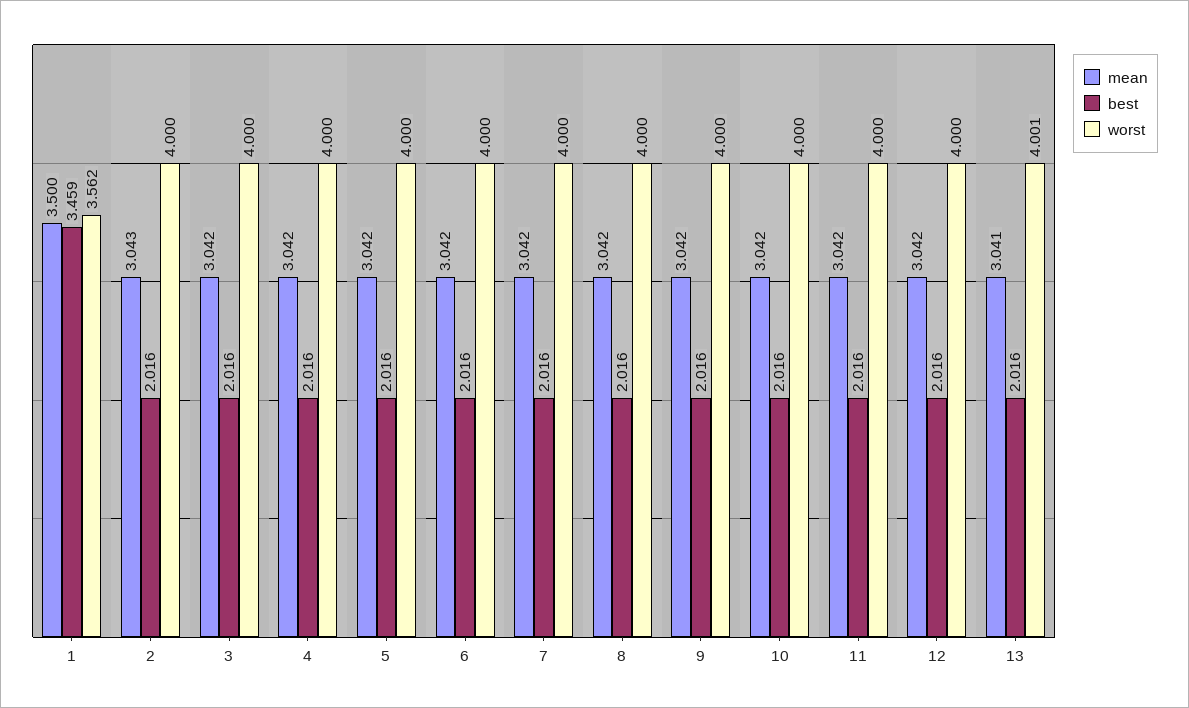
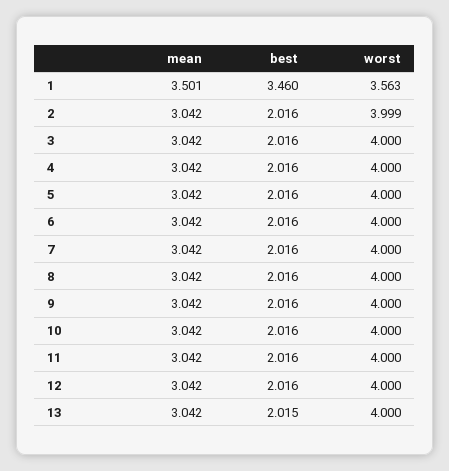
mean, 1: 3.5 -> 3.501
best, 1: 3.459 -> 3.46
worst, 1: 3.562 -> 3.563
mean, 2: 3.043 -> 3.042
worst, 2: 4 -> 3.999
mean, 13: 3.041 -> 3.042
best, 13: 2.016 -> 2.015
worst, 13: 4.001 -> 4

